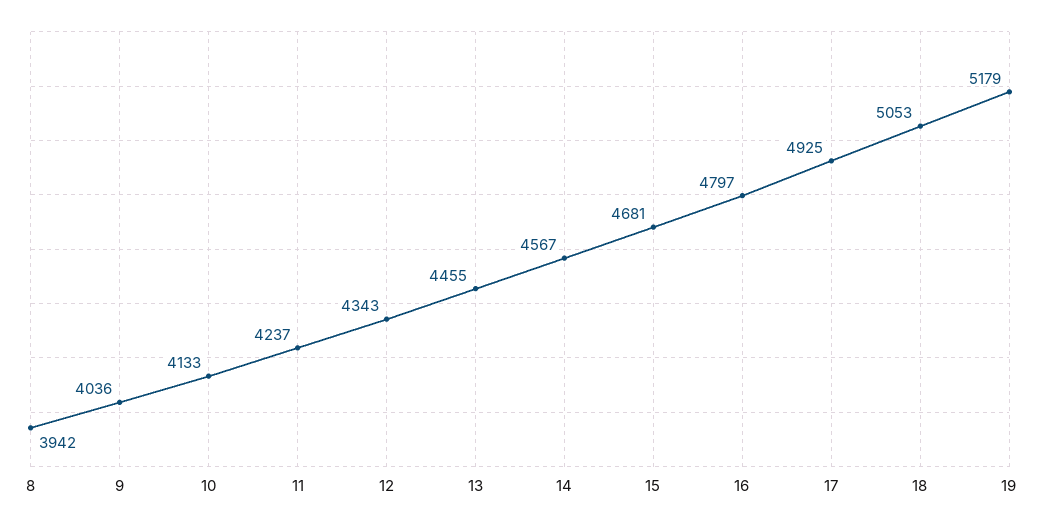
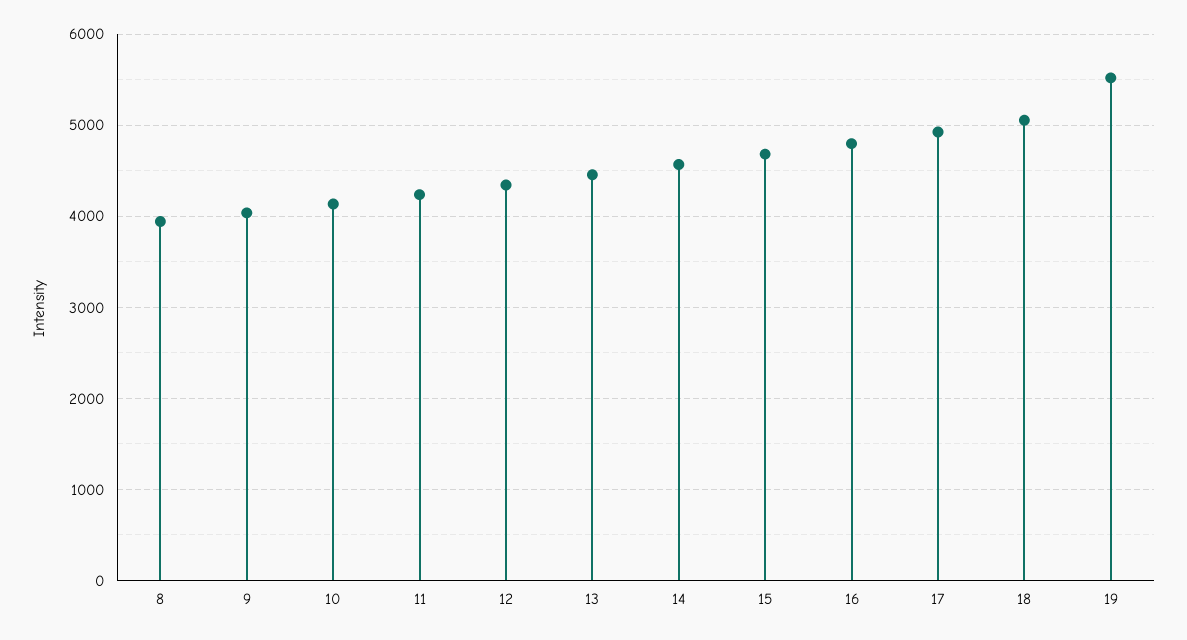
19: 5179 -> 5500

